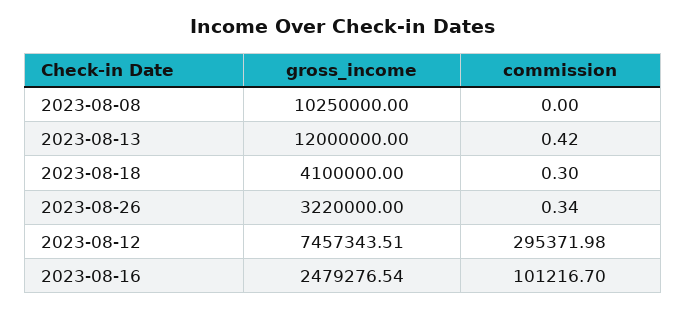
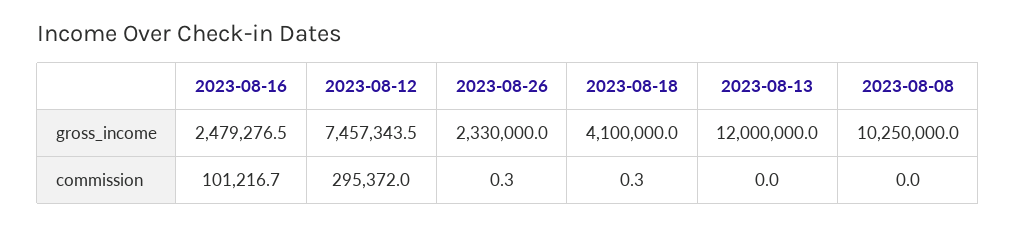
commission, 2023-08-13: 0.42 -> 0
gross_income, 2023-08-26: 3220000 -> 2330000

